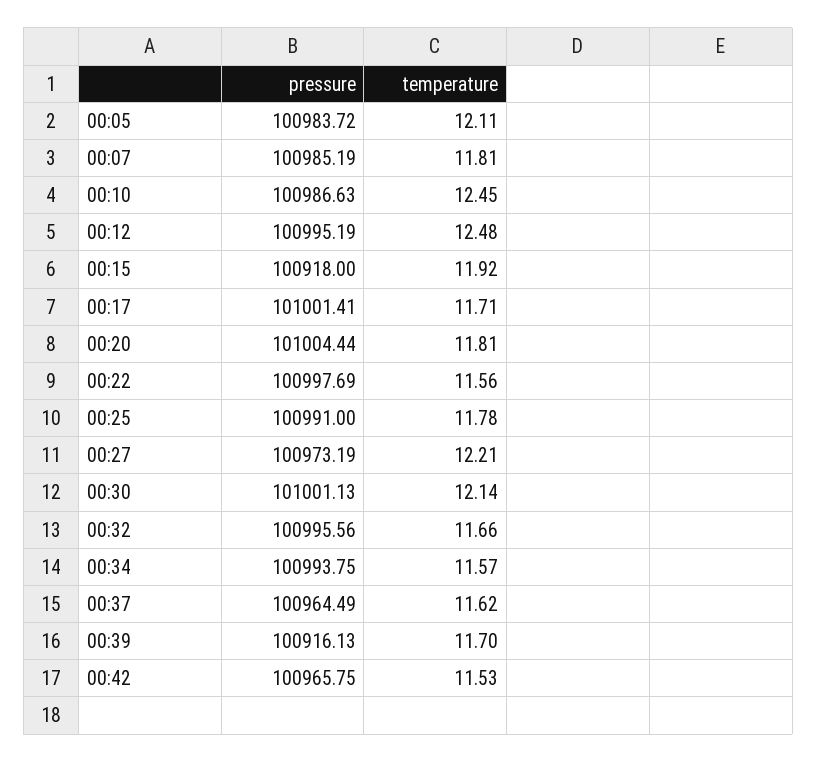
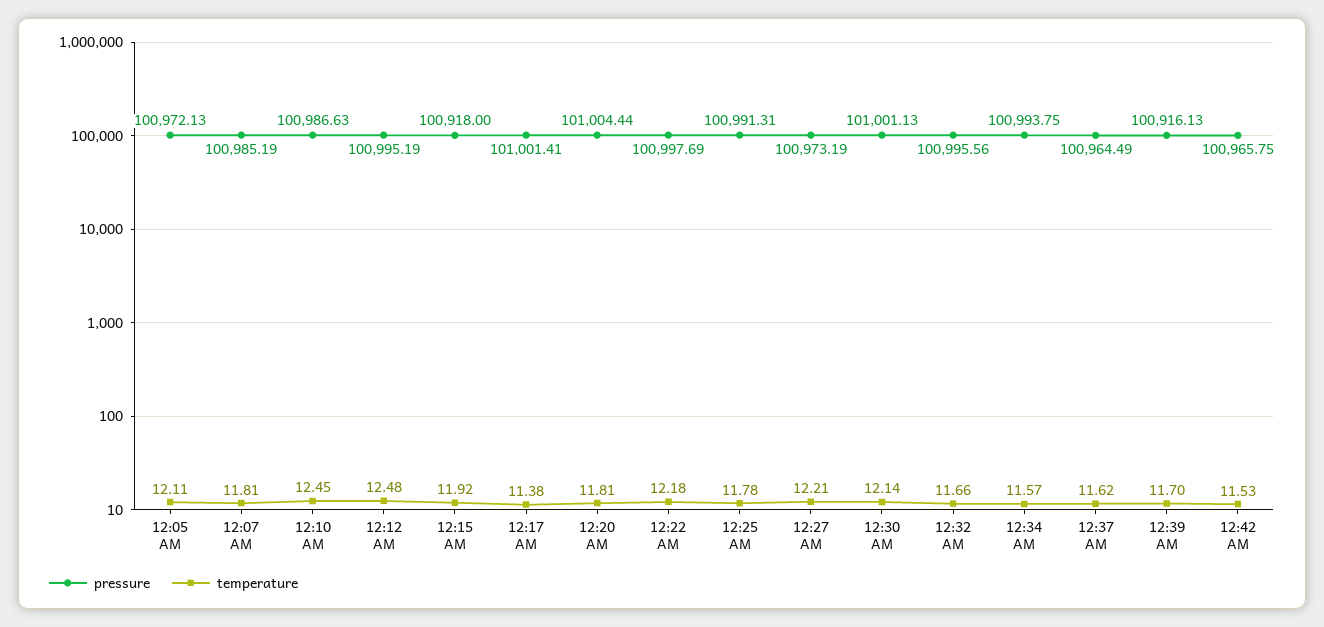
pressure, 00:05: 100983.72 -> 100972.13
temperature, 00:17: 11.71 -> 11.38
temperature, 00:22: 11.56 -> 12.18
pressure, 00:25: 100991 -> 100991.31

